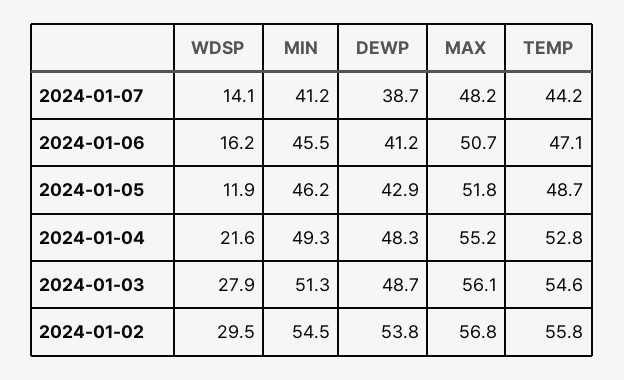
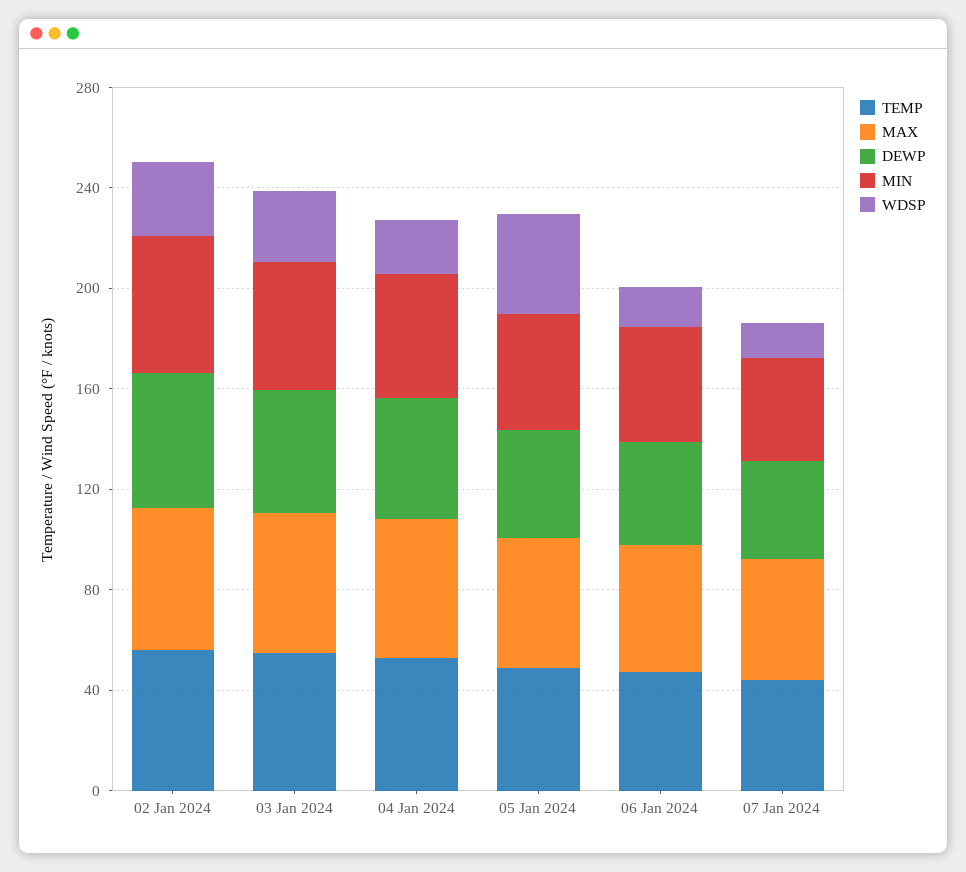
WDSP, 2024-01-05: 11.9 -> 40

